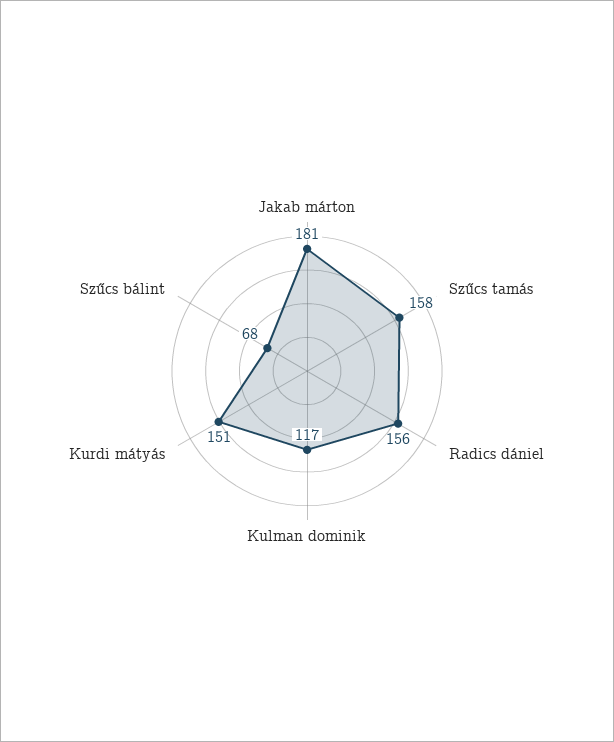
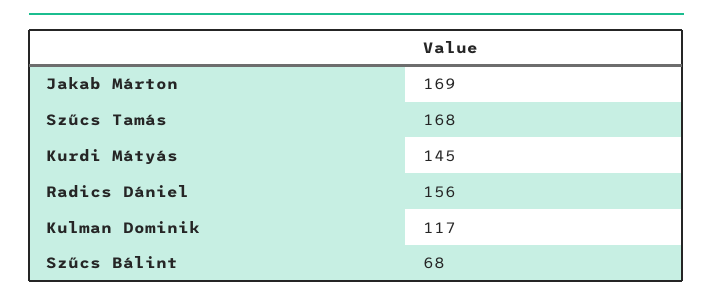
Jakab márton: 181 -> 169
Szűcs tamás: 158 -> 168
Kurdi mátyás: 151 -> 145

